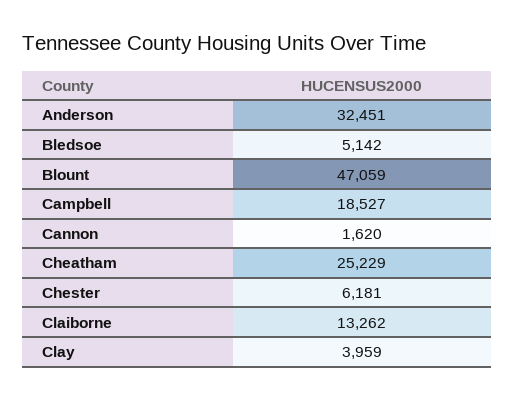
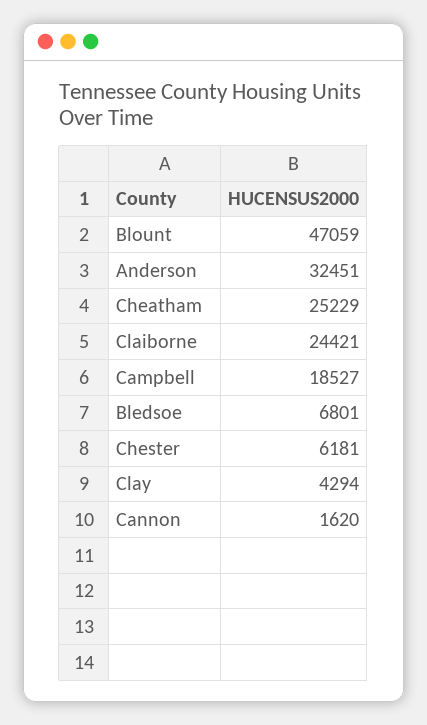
Bledsoe: 5142 -> 6801
Claiborne: 13262 -> 24421
Clay: 3959 -> 4294

